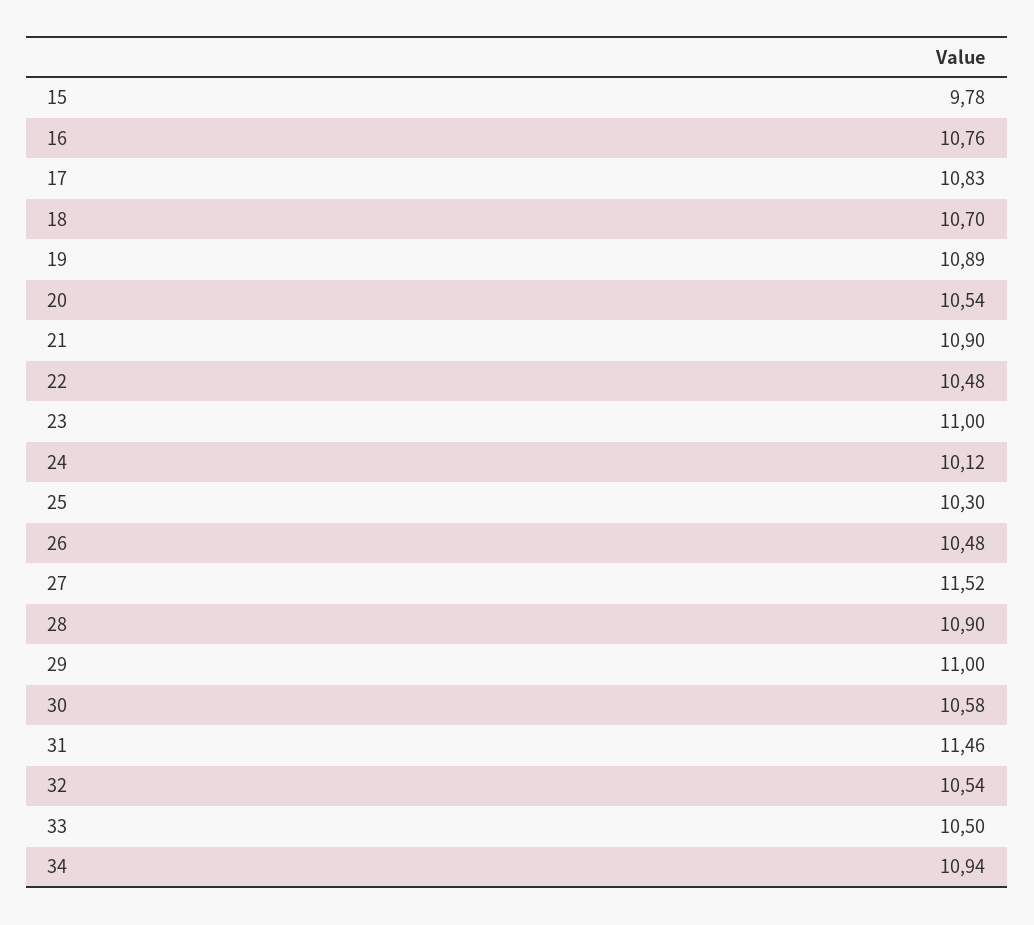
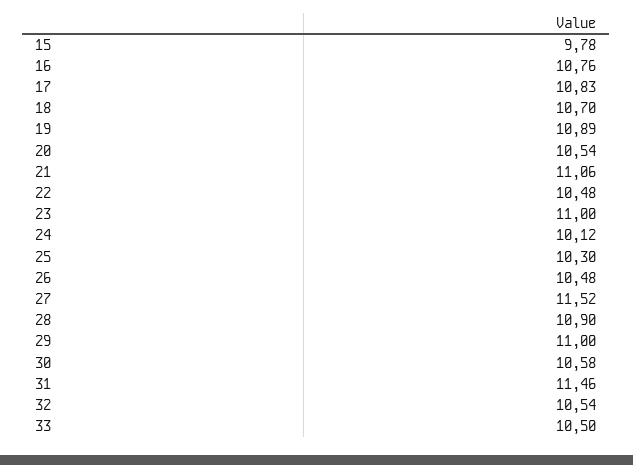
21: 10.9 -> 11.06
34: 10.94 -> none

